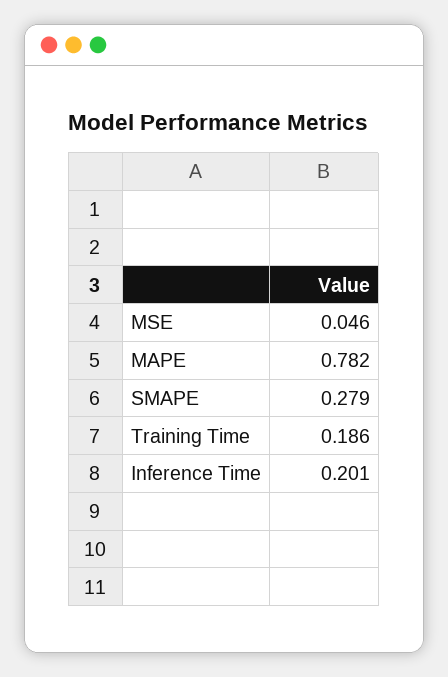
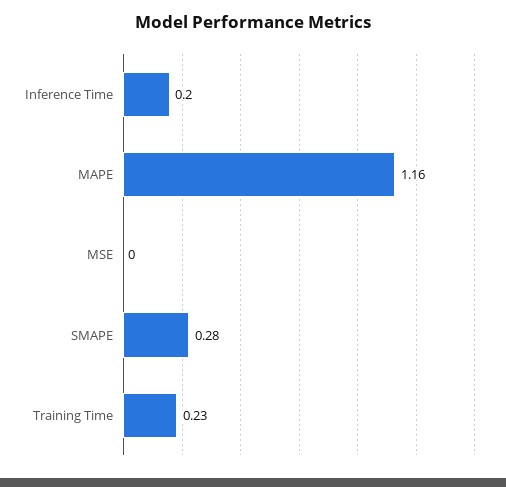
MSE: 0.046 -> 0
MAPE: 0.782 -> 1.16
Training Time: 0.186 -> 0.23

